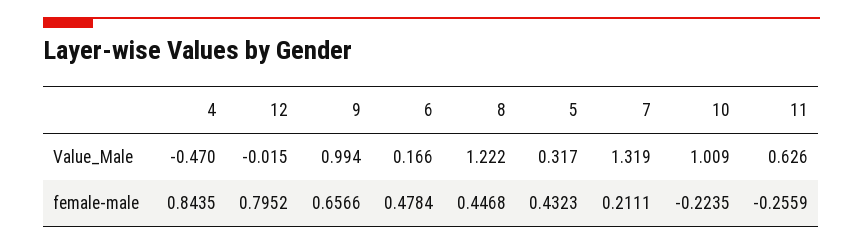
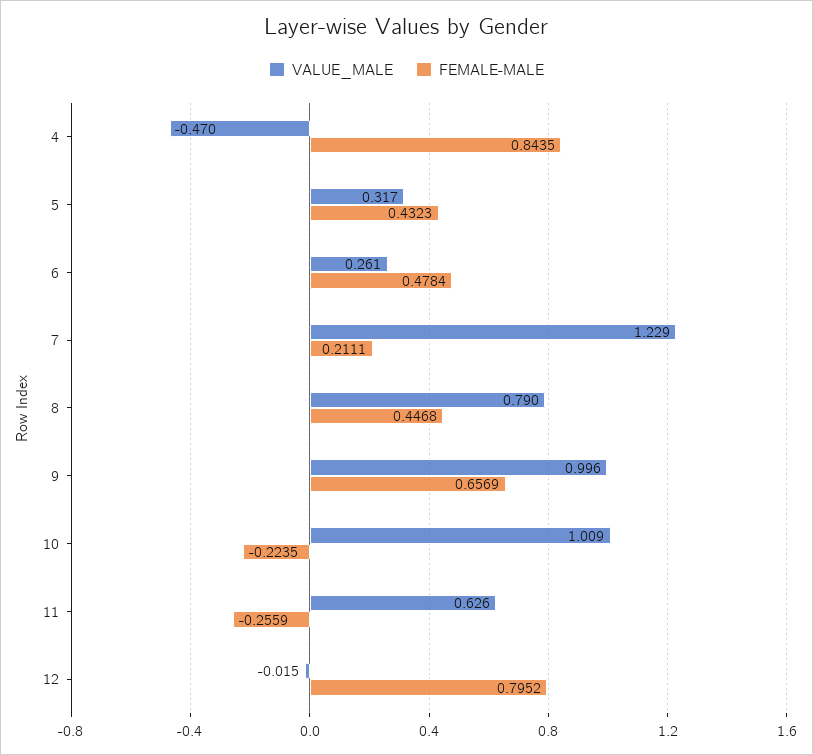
Value_Male, 9: 0.994 -> 0.996
Value_Male, 6: 0.166 -> 0.261
Value_Male, 8: 1.222 -> 0.79
Value_Male, 7: 1.319 -> 1.229
female-male, 9: 0.6566 -> 0.6569

